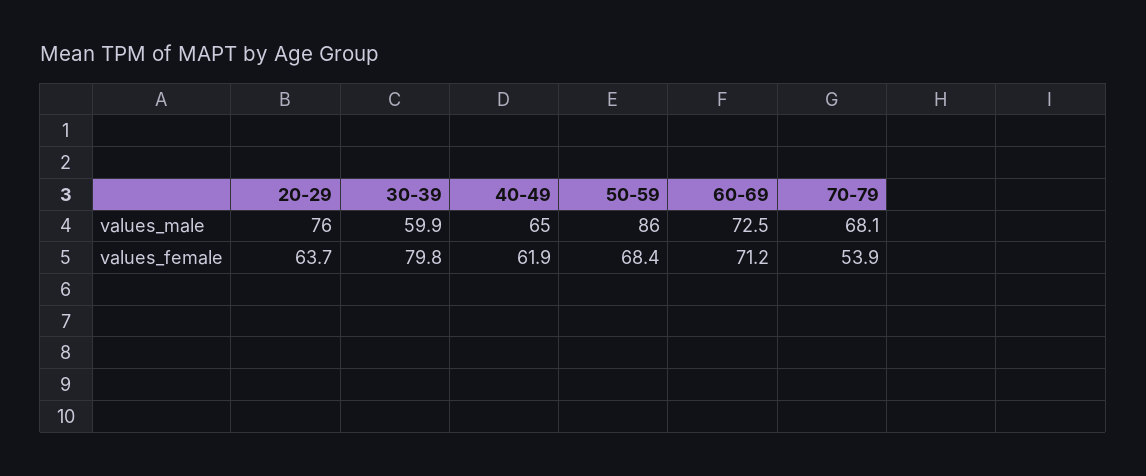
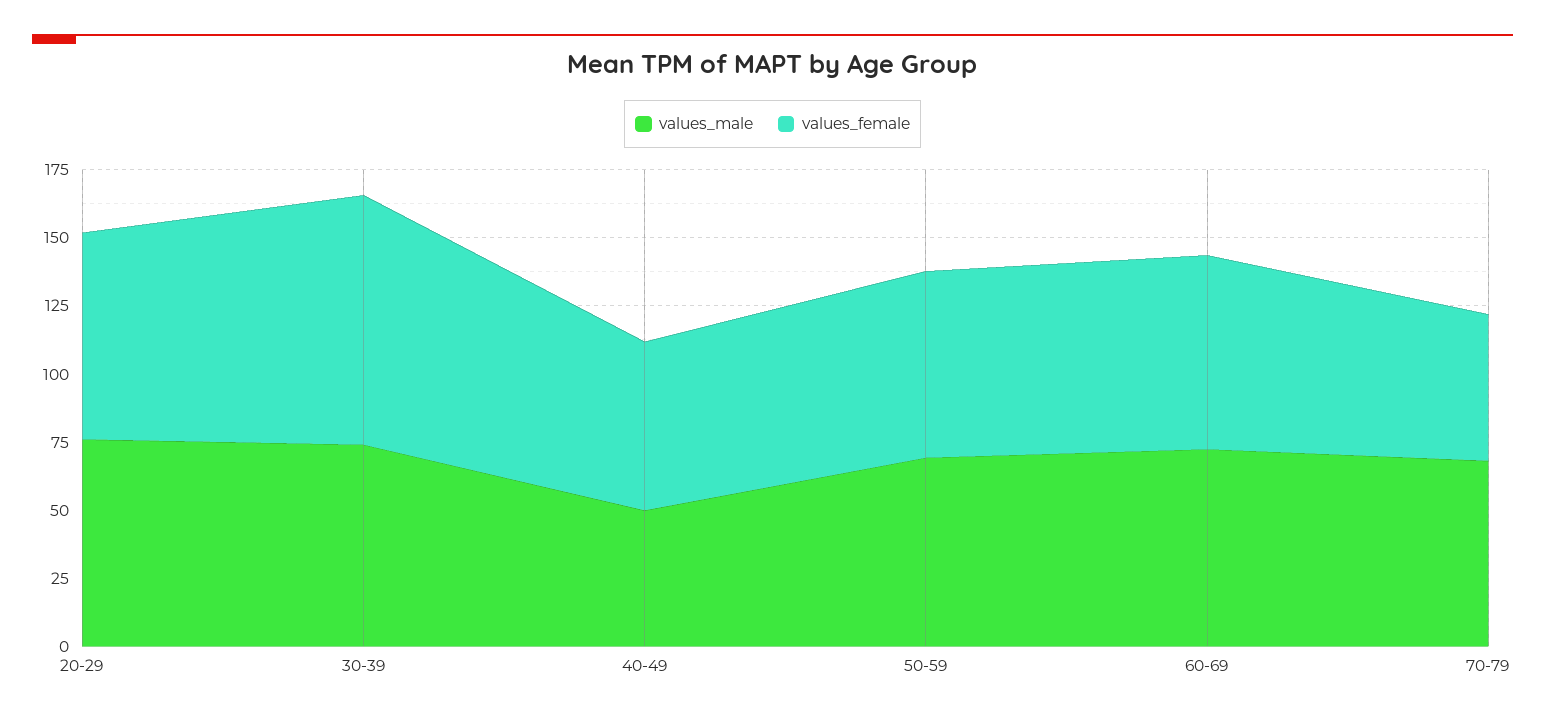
values_male, 30-39: 59.9 -> 75
values_male, 40-49: 65 -> 50
values_male, 50-59: 86 -> 70
values_female, 20-29: 63.7 -> 75
values_female, 30-39: 79.8 -> 90

